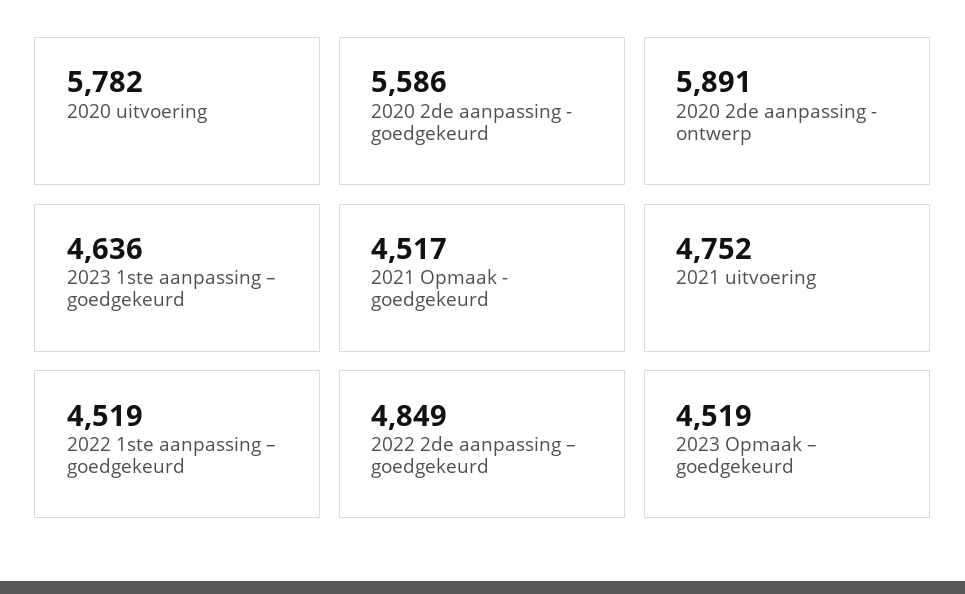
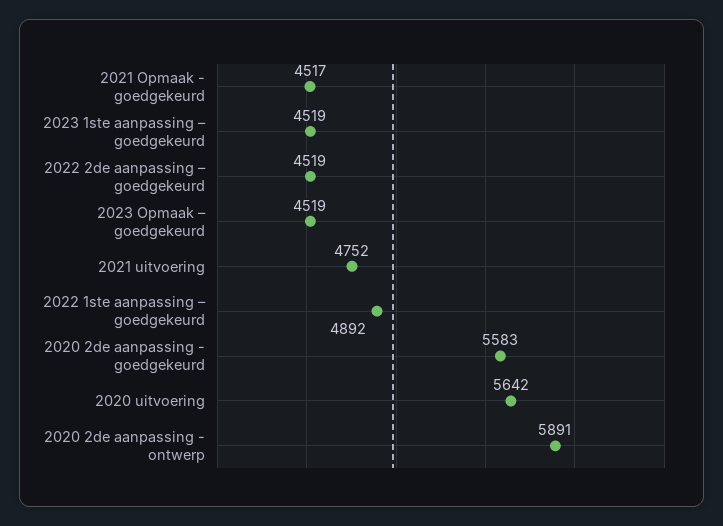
2020 uitvoering: 5782 -> 5642
2020 2de aanpassing - goedgekeurd: 5586 -> 5583
2023 1ste aanpassing – goedgekeurd: 4636 -> 4519
2022 1ste aanpassing – goedgekeurd: 4519 -> 4892
2022 2de aanpassing – goedgekeurd: 4849 -> 4519

